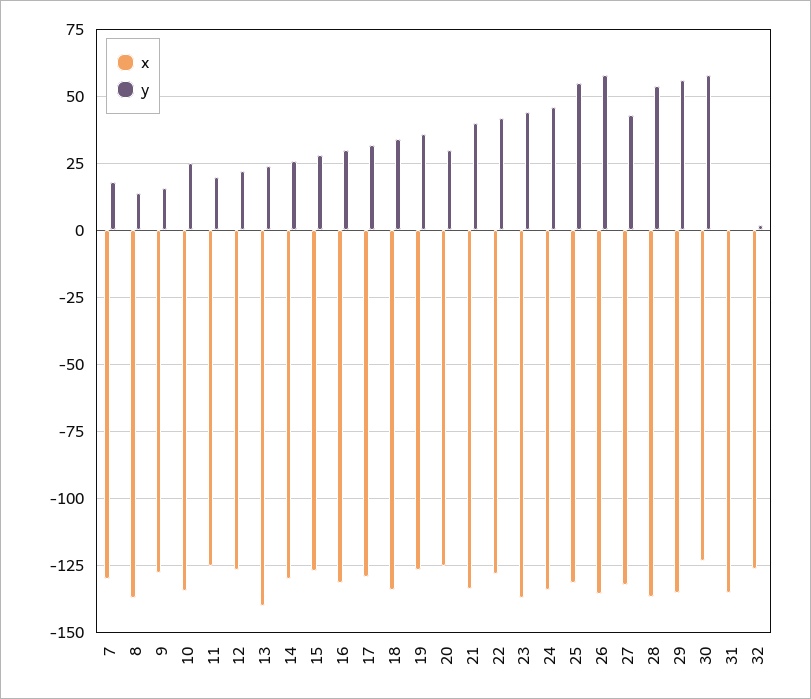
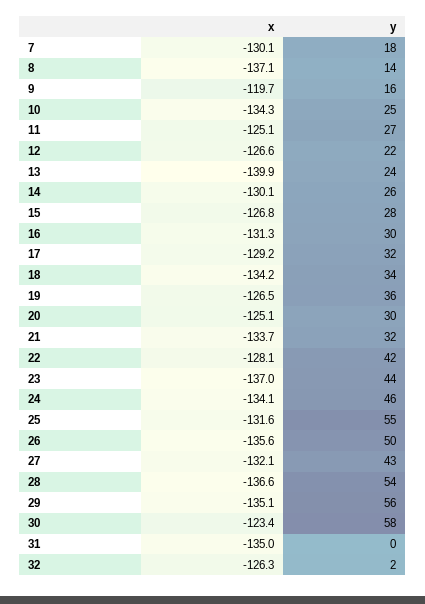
x, 9: -127.5 -> -119.7
y, 11: 20 -> 27
y, 21: 40 -> 32
y, 26: 57.5 -> 50

